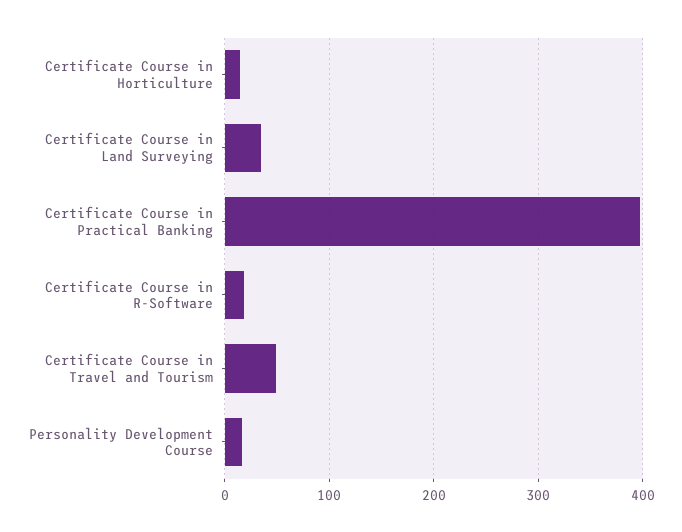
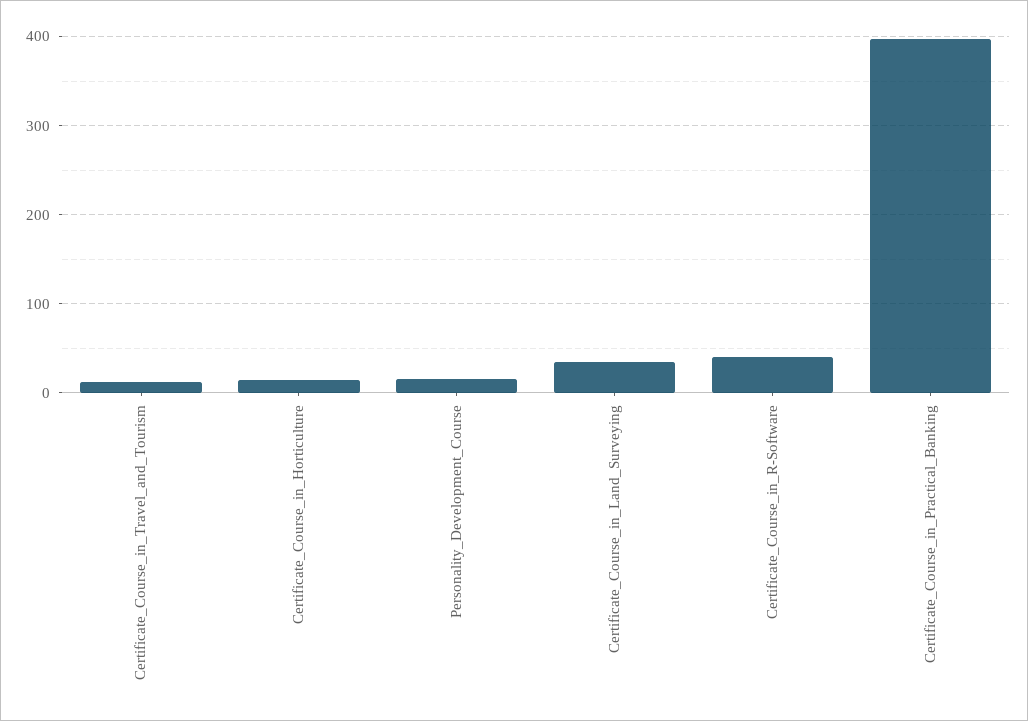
Certificate Course in R-Software: 20 -> 40
Certificate Course in Travel and Tourism: 50 -> 10

